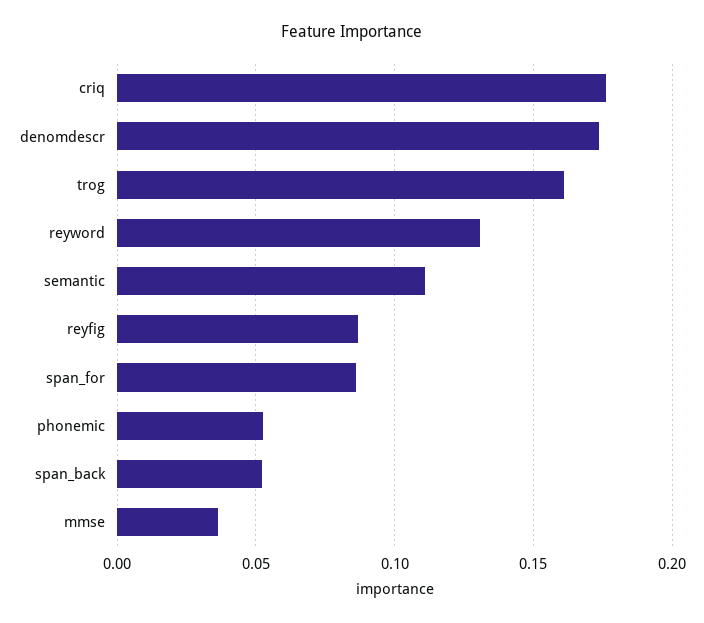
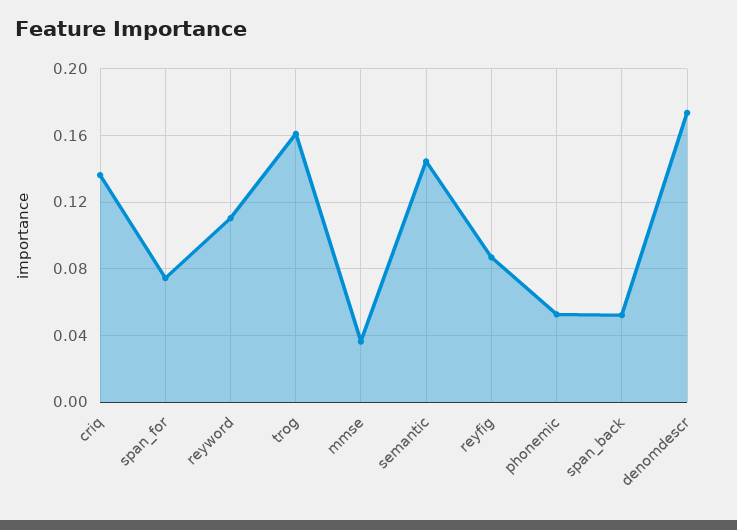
criq: 0.175 -> 0.135
reyword: 0.13 -> 0.11
semantic: 0.11 -> 0.145
span_for: 0.085 -> 0.075

